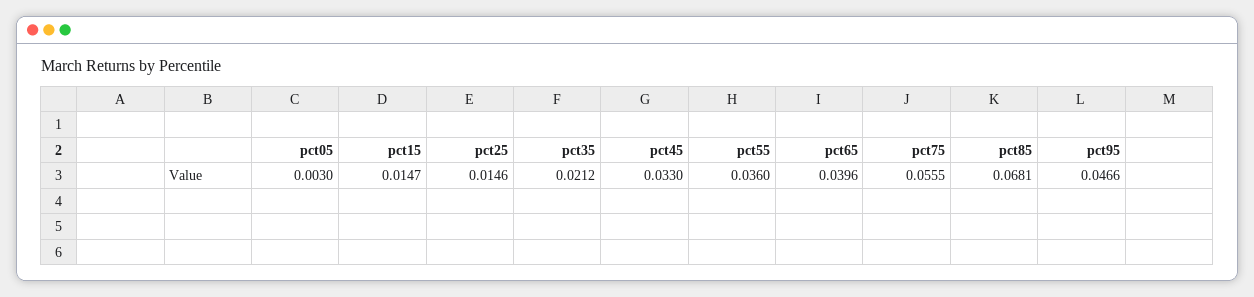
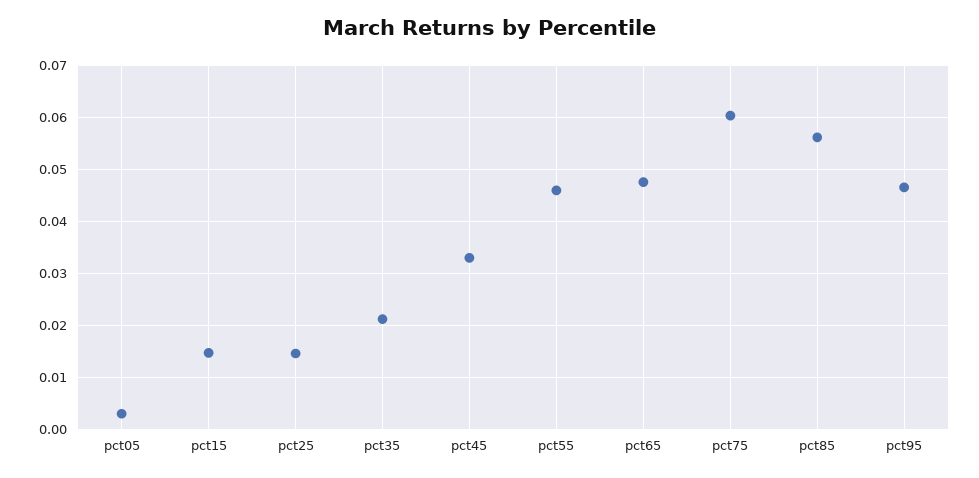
pct55: 0.036 -> 0.046
pct65: 0.0396 -> 0.048
pct75: 0.0555 -> 0.06
pct85: 0.0681 -> 0.056

